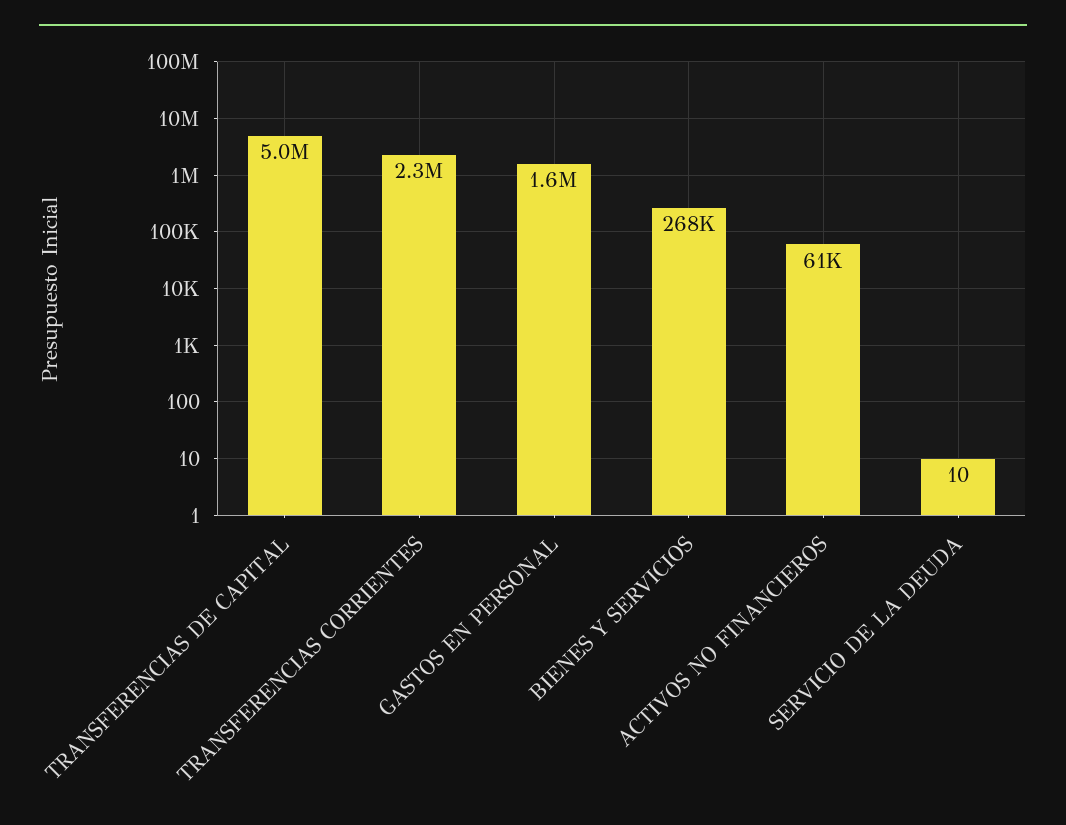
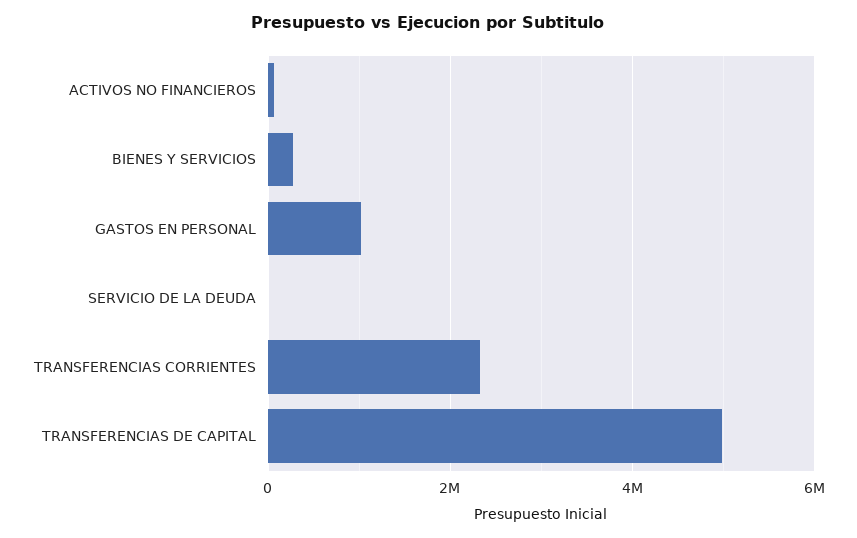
GASTOS EN PERSONAL: 1600000 -> 1000000

